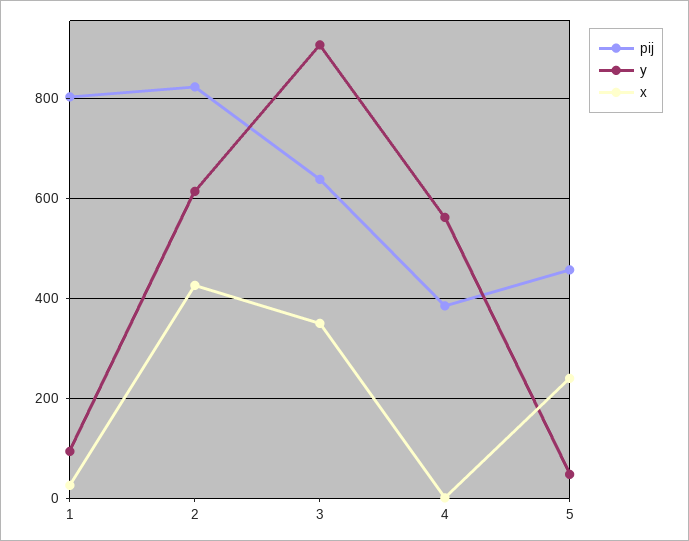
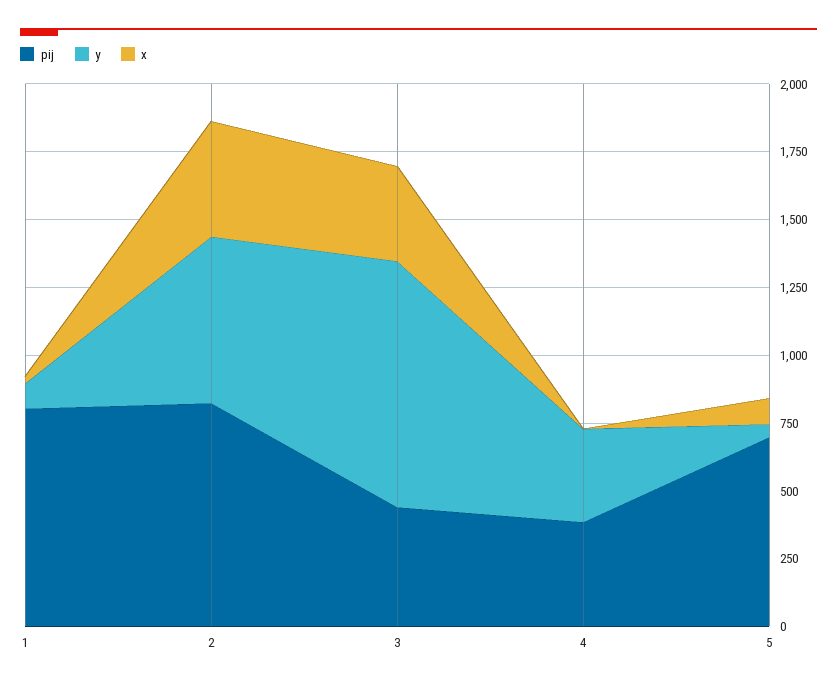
pij, 3: 640 -> 450
y, 4: 560 -> 350
pij, 5: 460 -> 700
x, 5: 240 -> 100

